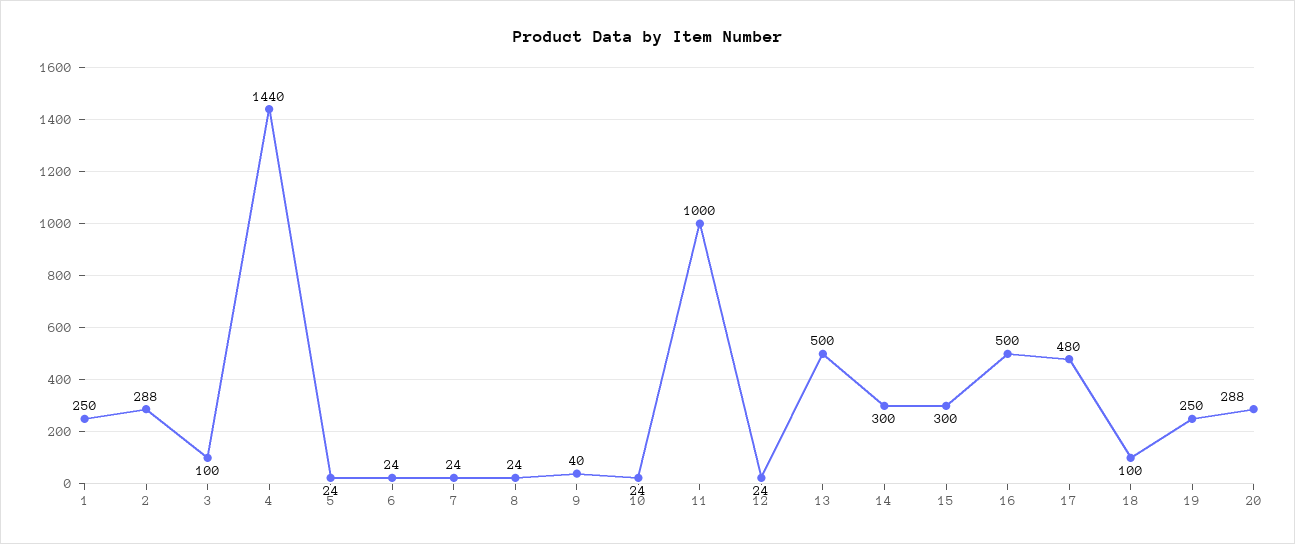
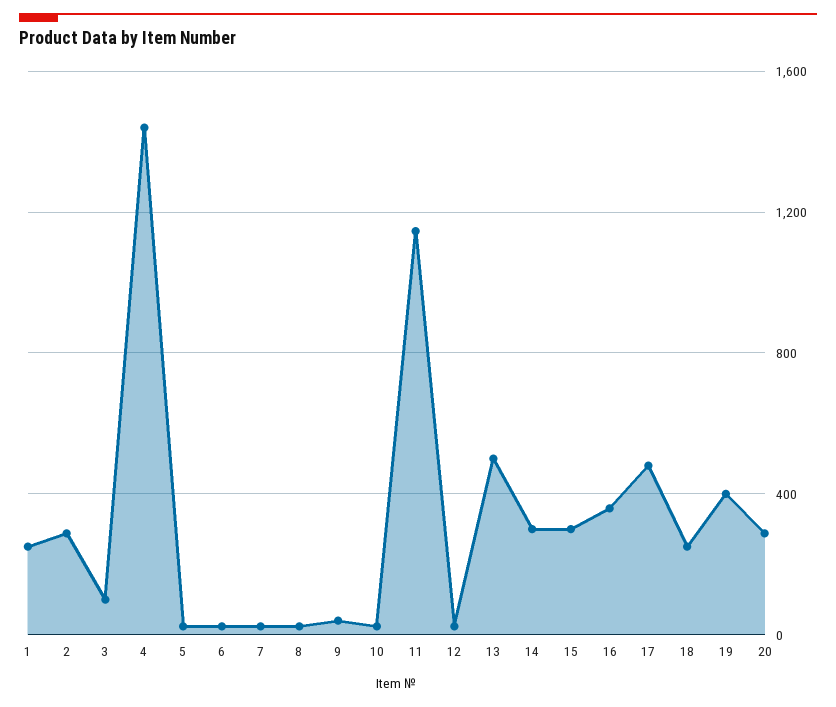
11: 1000 -> 1150
16: 500 -> 350
18: 100 -> 250
19: 250 -> 400

